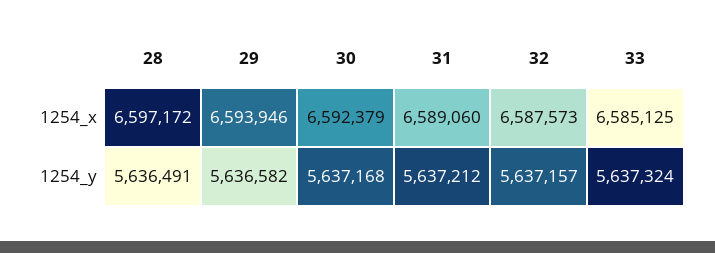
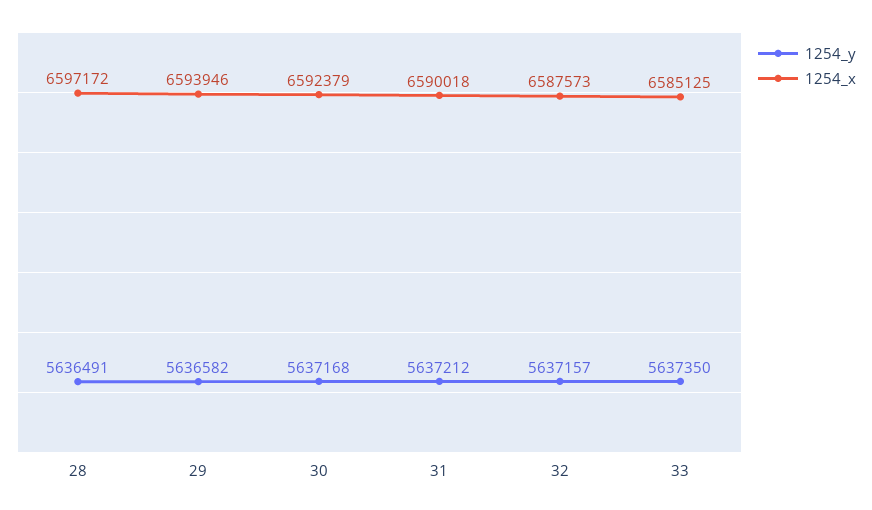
1254_x, 31: 6589060 -> 6590018
1254_y, 33: 5637324 -> 5637350

